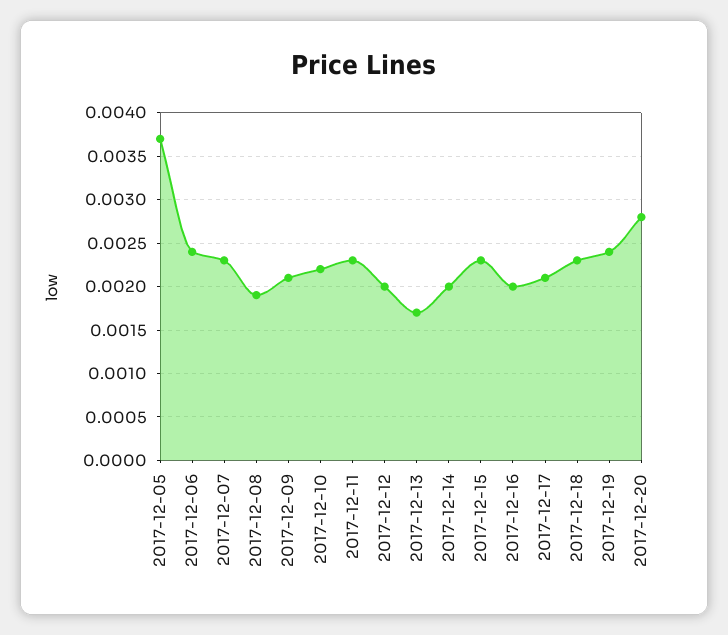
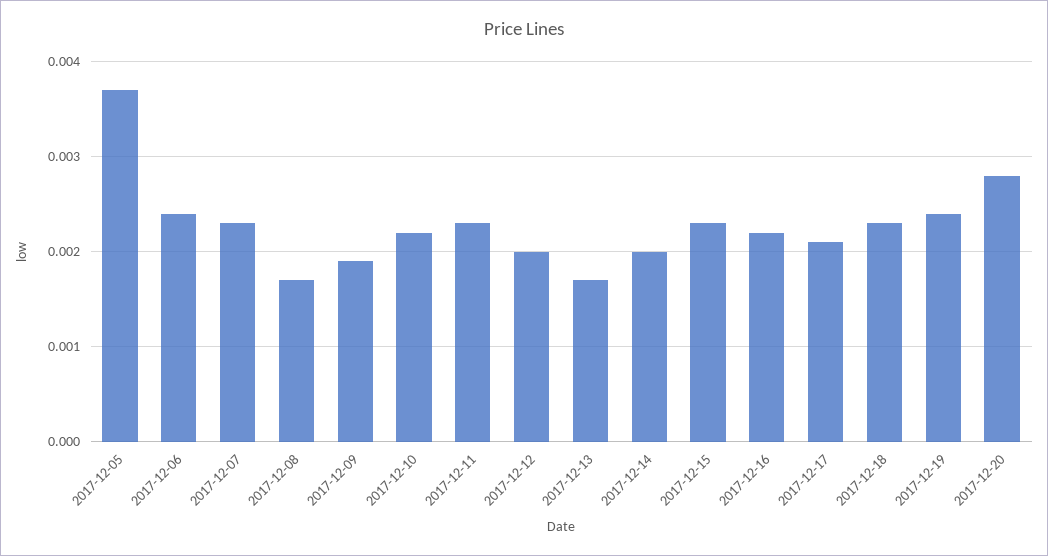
2017-12-08: 0.0019 -> 0.0017
2017-12-09: 0.0021 -> 0.0019
2017-12-16: 0.002 -> 0.0022

